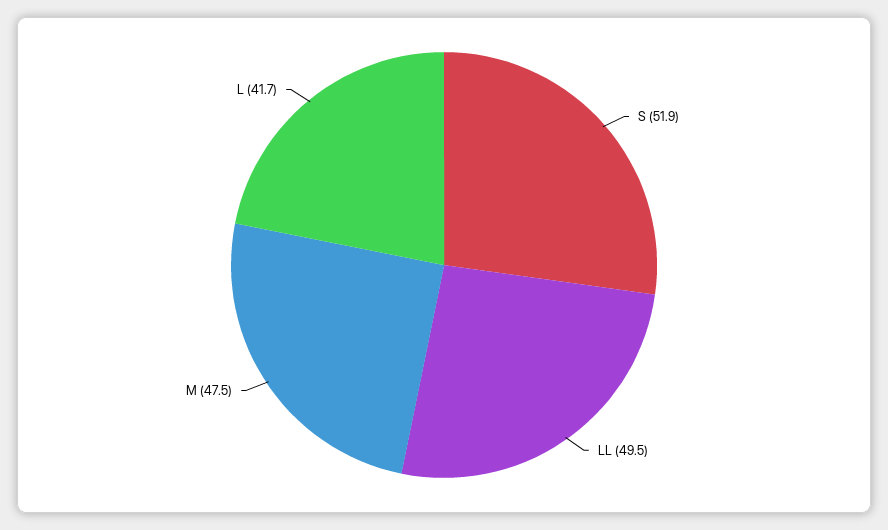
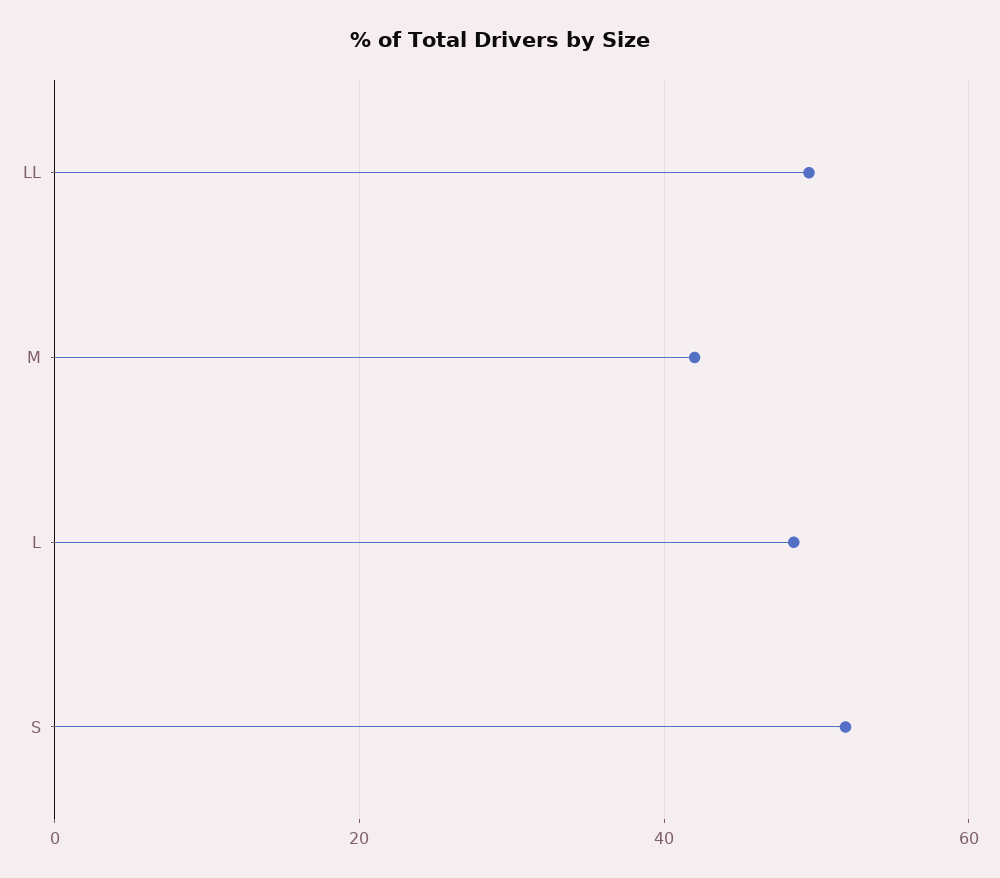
M: 47.5 -> 42
L: 41.7 -> 48

